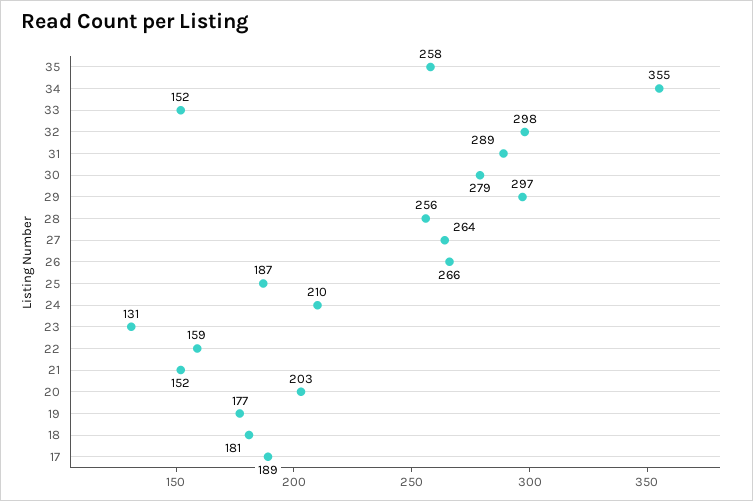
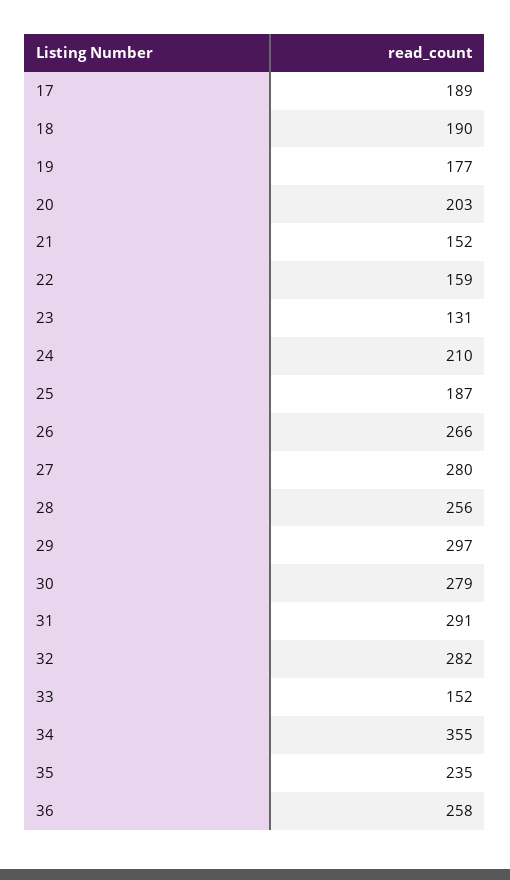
35: 258 -> 235
32: 298 -> 282
31: 289 -> 291
27: 264 -> 280
18: 181 -> 190
36: none -> 258

